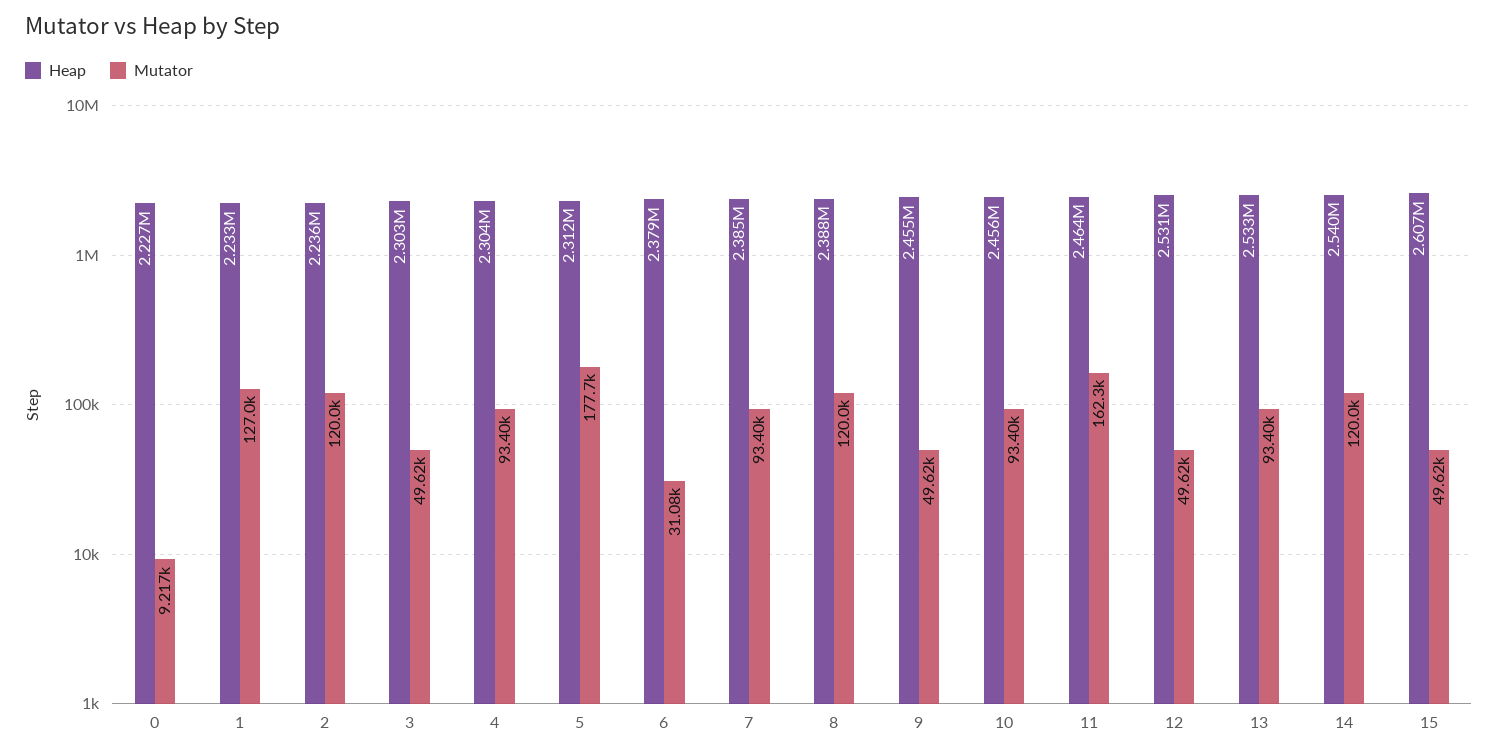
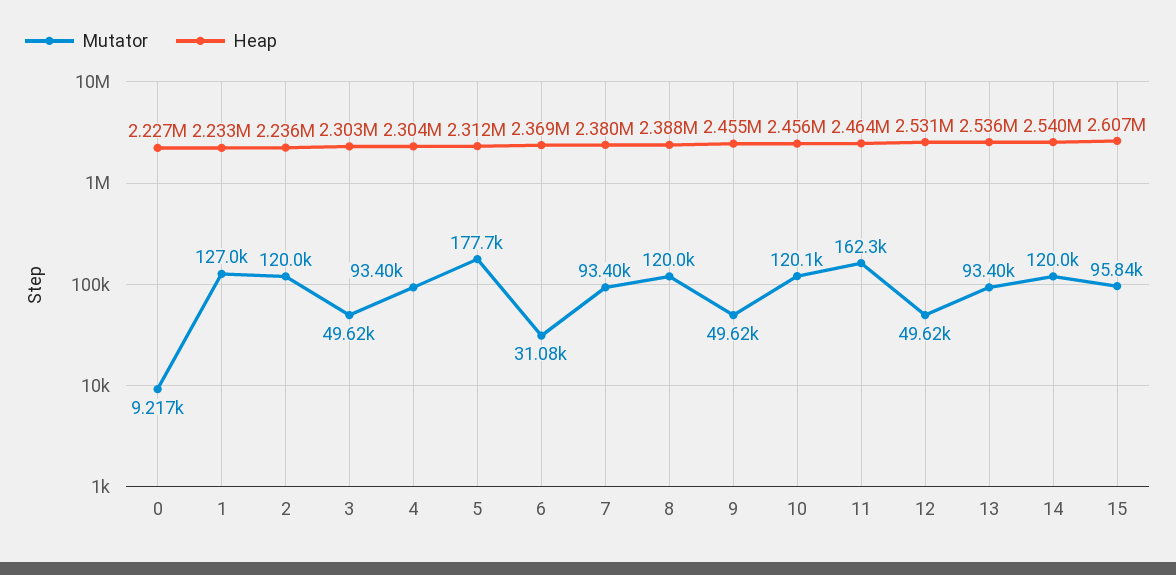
Heap, 6: 2379000 -> 2369000
Heap, 7: 2385000 -> 2380000
Mutator, 10: 93400 -> 120100
Heap, 13: 2533000 -> 2536000
Mutator, 15: 49620 -> 95840

